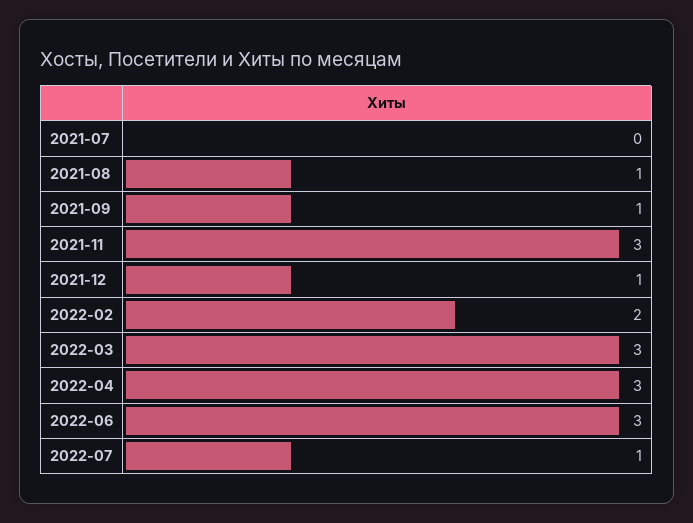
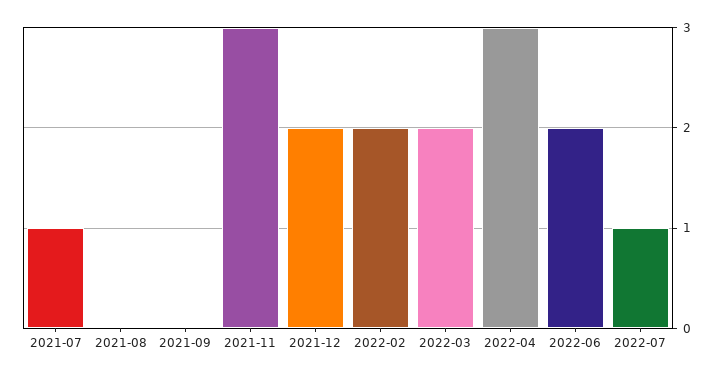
2021-07: 0 -> 1
2021-08: 1 -> 0
2021-09: 1 -> 0
2021-12: 1 -> 2
2022-03: 3 -> 2
2022-06: 3 -> 2

